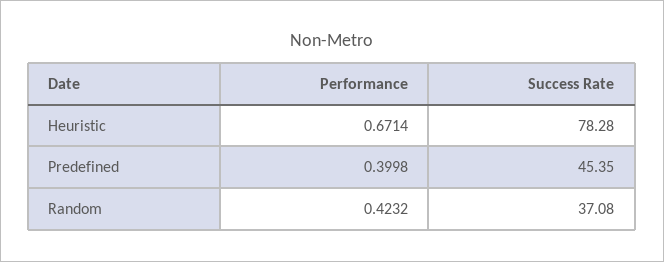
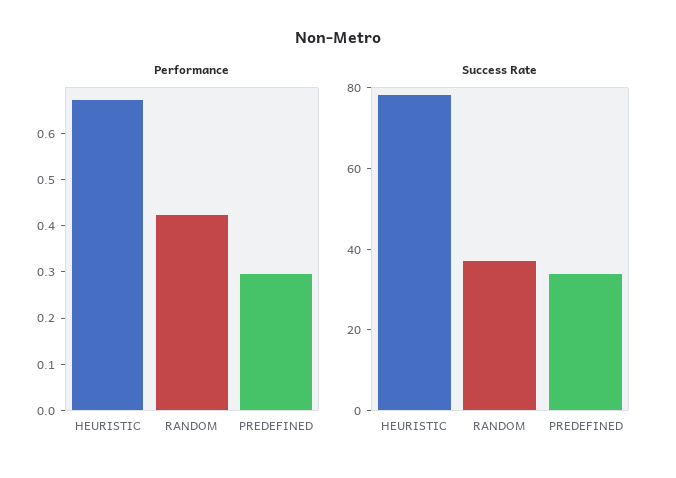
Performance, Predefined: 0.3998 -> 0.3
Success Rate, Predefined: 45.35 -> 35

